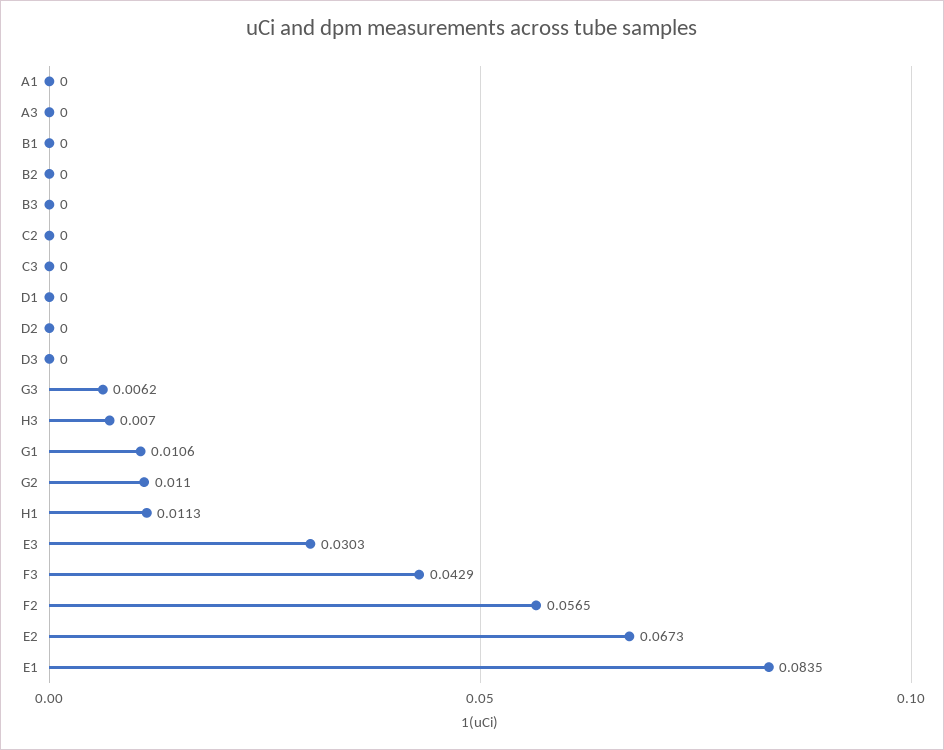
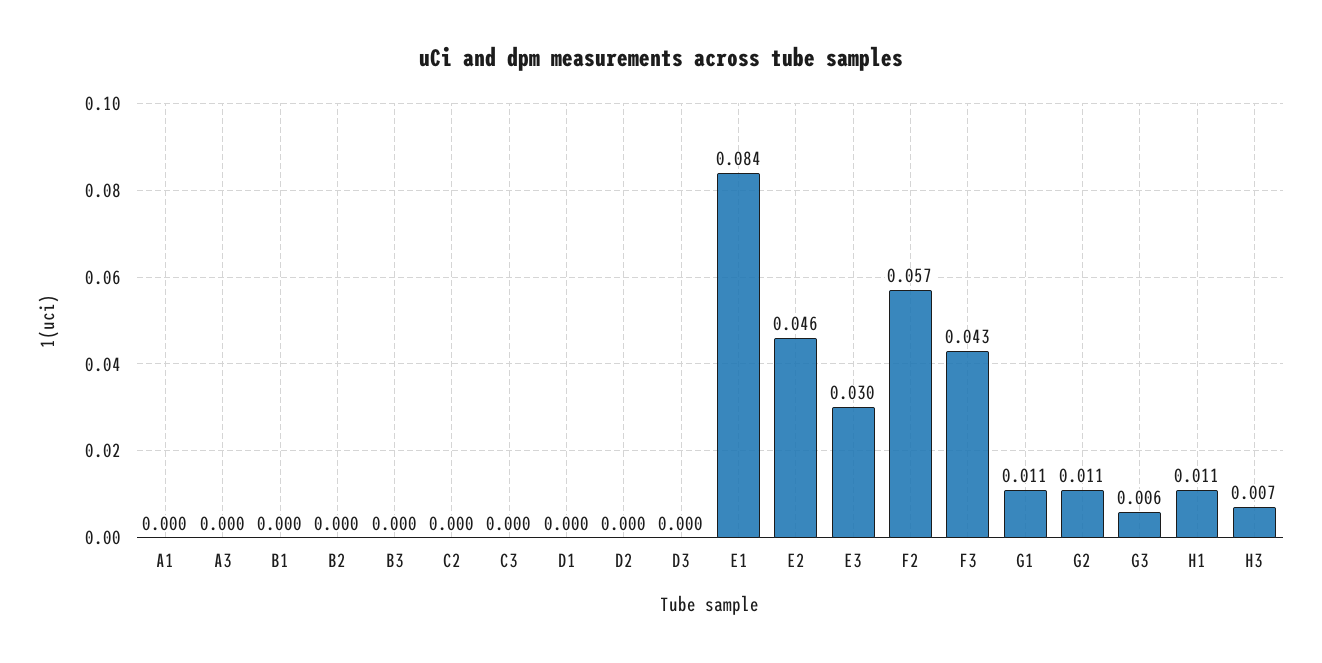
E2: 0.0673 -> 0.046

